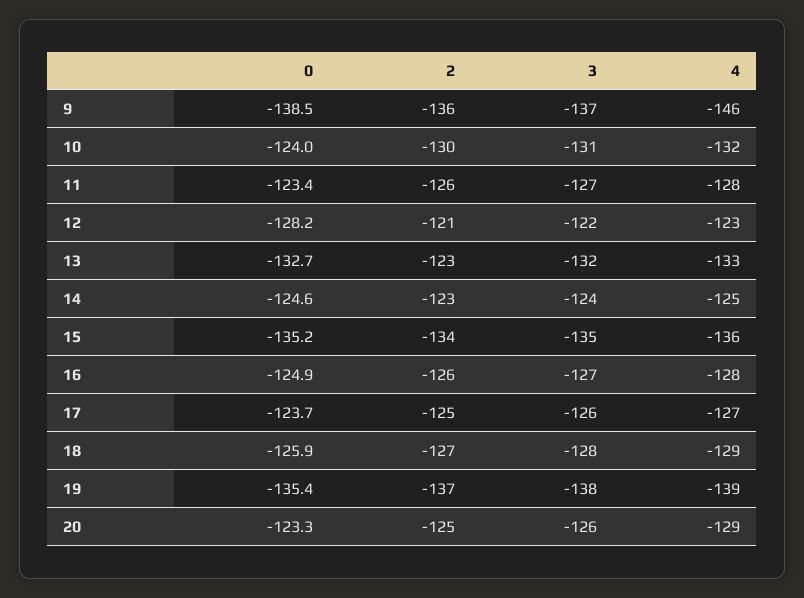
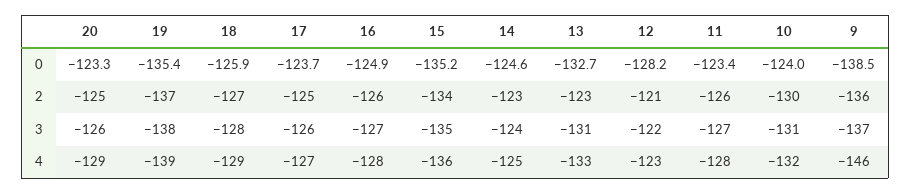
3, 13: -132 -> -131

